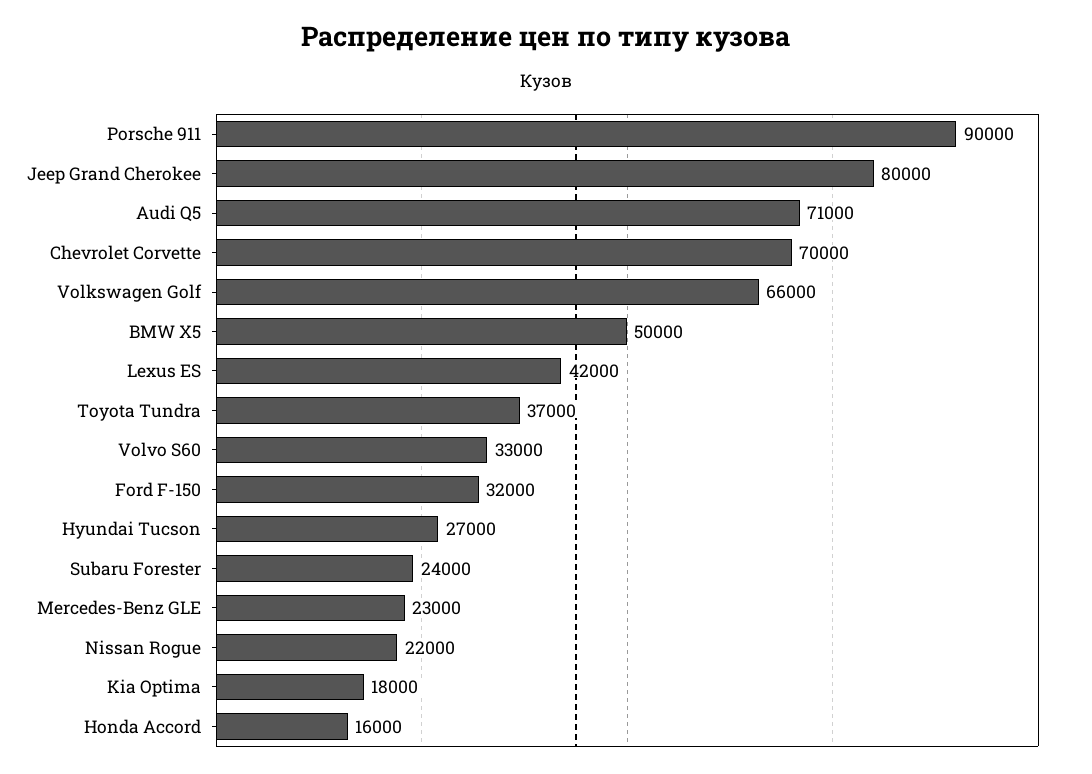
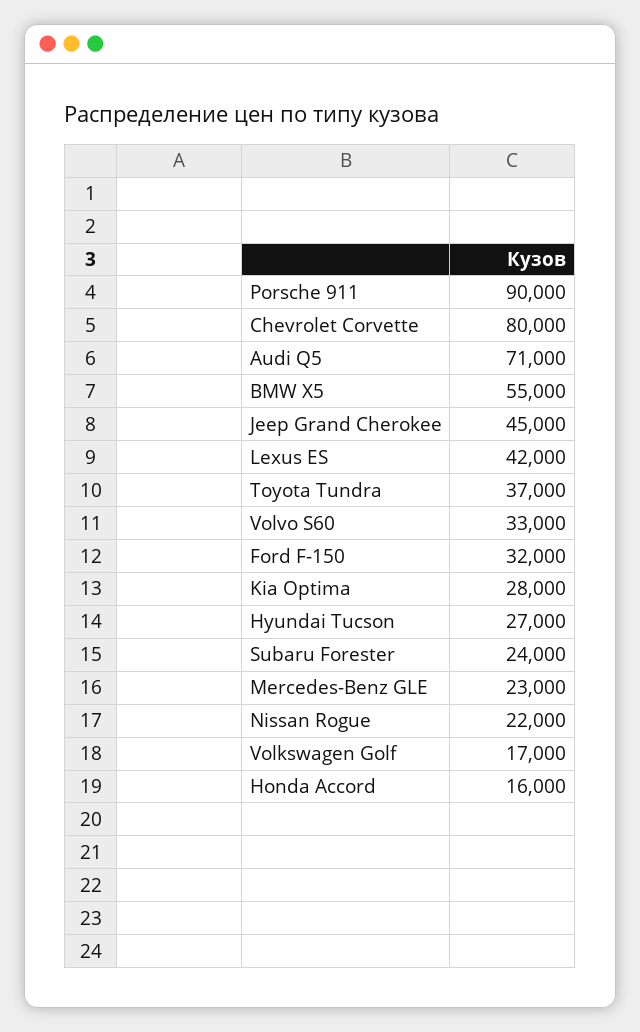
Jeep Grand Cherokee: 80000 -> 45000
Chevrolet Corvette: 70000 -> 80000
Volkswagen Golf: 66000 -> 17000
BMW X5: 50000 -> 55000
Kia Optima: 18000 -> 28000

